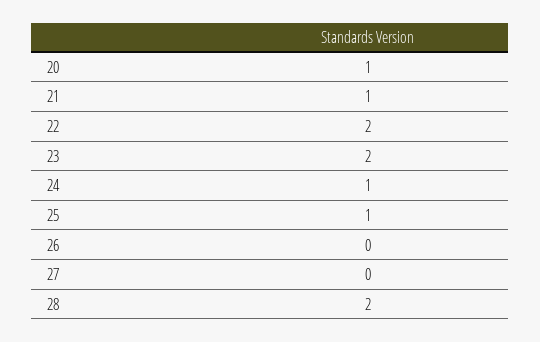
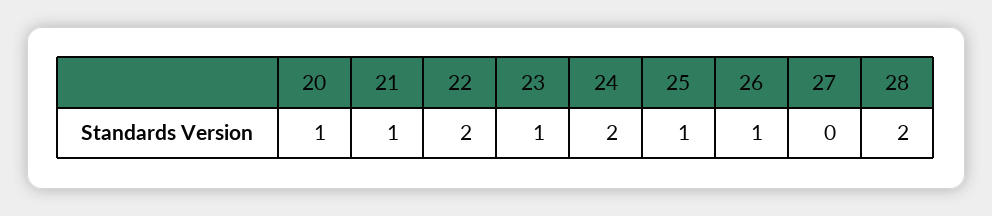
23: 2 -> 1
24: 1 -> 2
26: 0 -> 1

